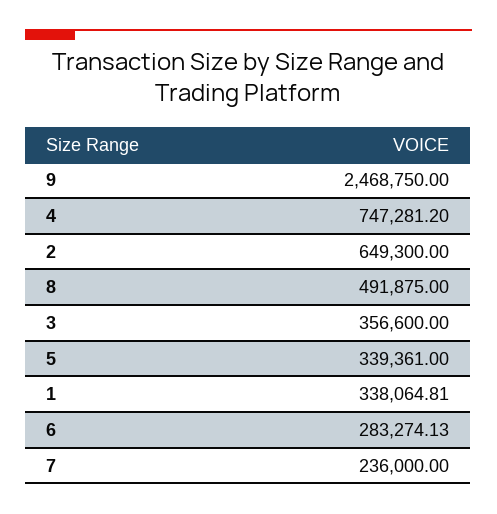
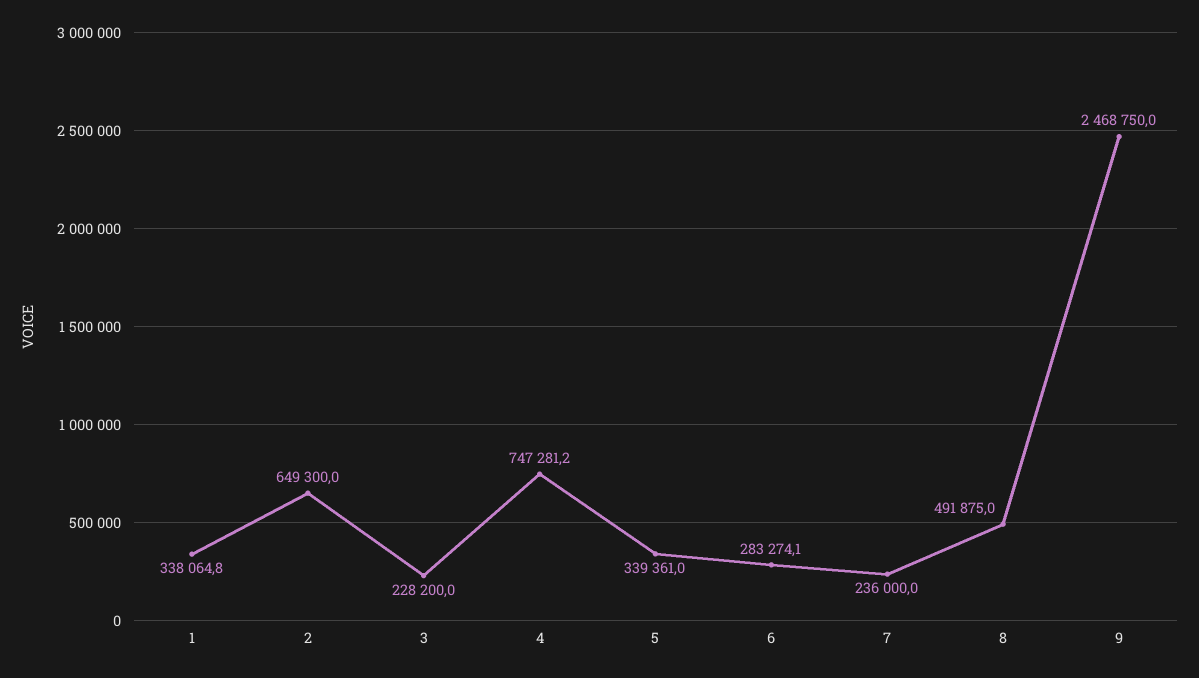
3: 356600 -> 228200

